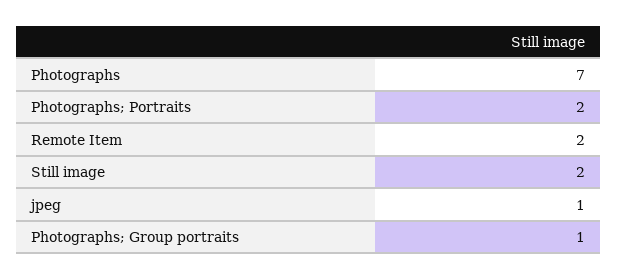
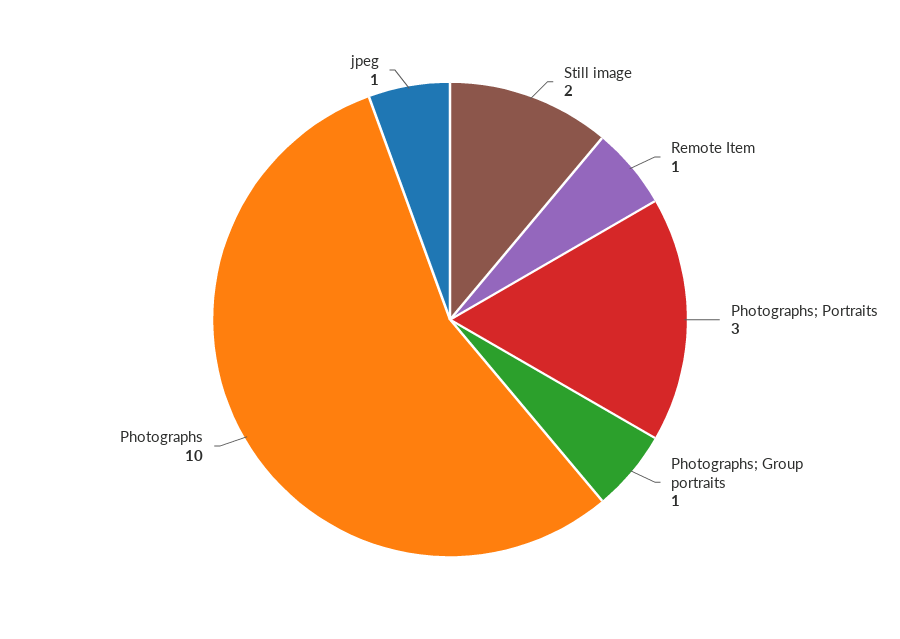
Photographs: 7 -> 10
Photographs; Portraits: 2 -> 3
Remote Item: 2 -> 1

